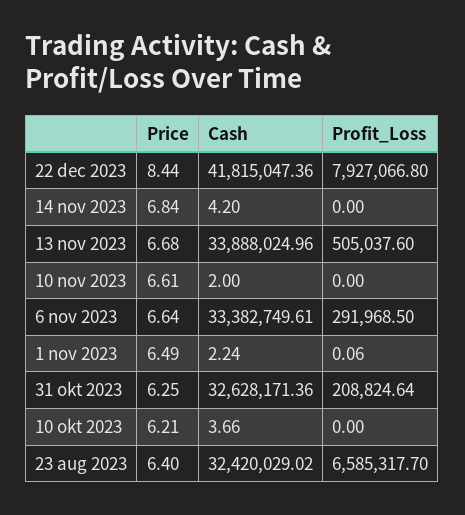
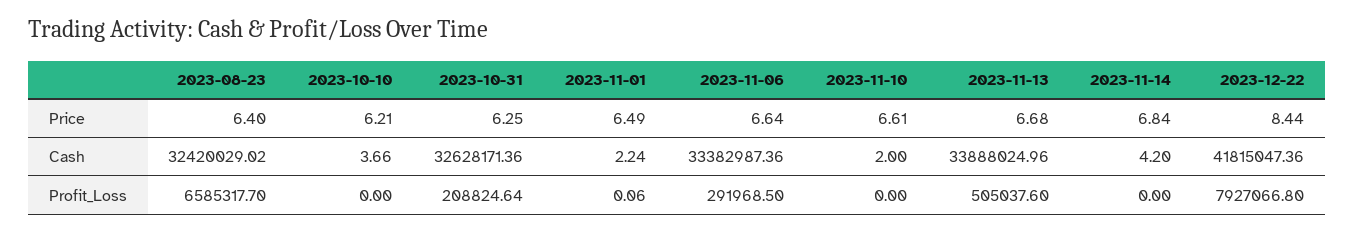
Cash, 6 nov 2023: 33382749.61 -> 33382987.36

